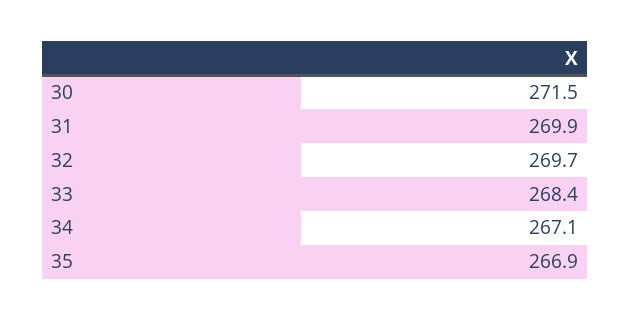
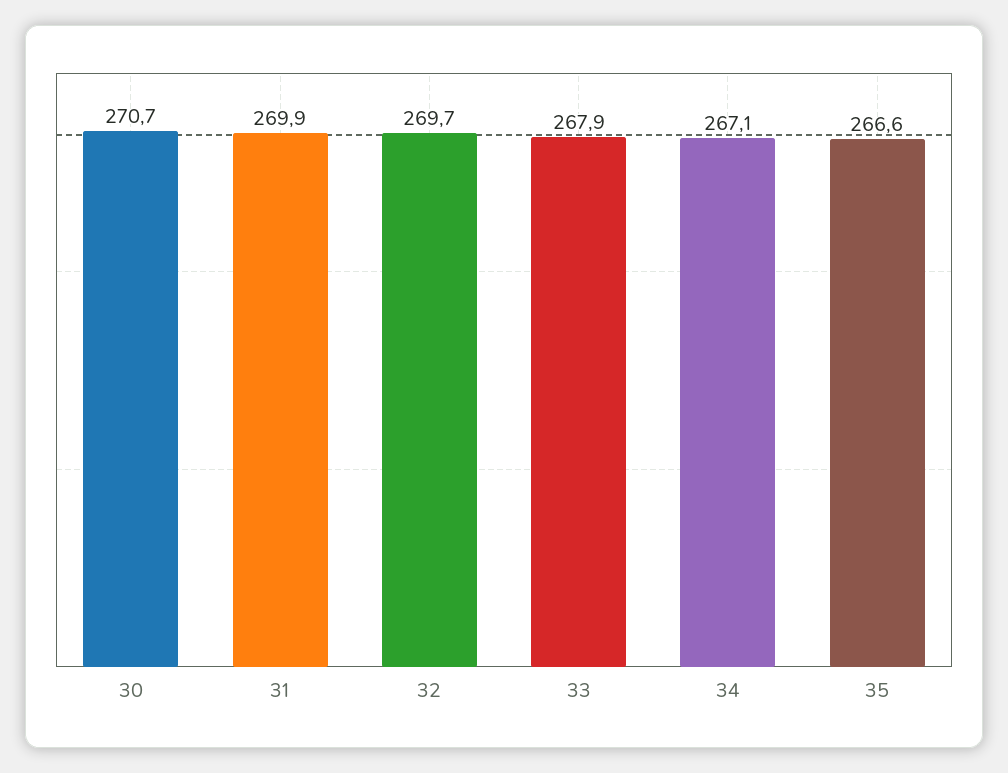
30: 271.5 -> 270.7
33: 268.4 -> 267.9
35: 266.9 -> 266.6

